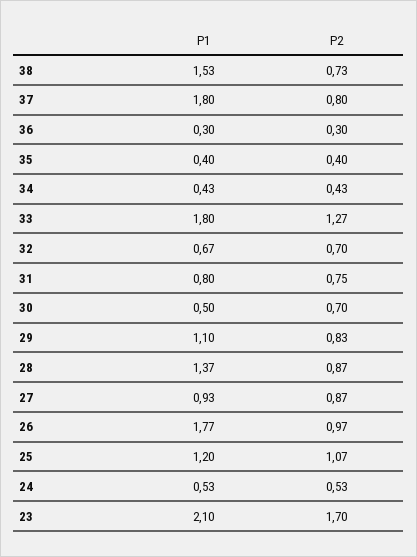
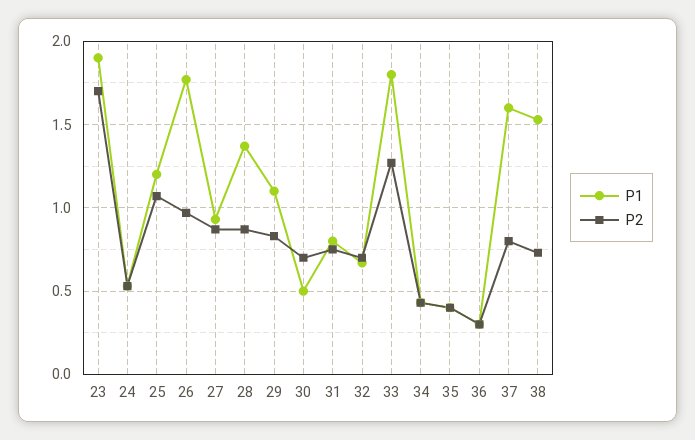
P1, 37: 1.8 -> 1.6
P1, 23: 2.1 -> 1.9

